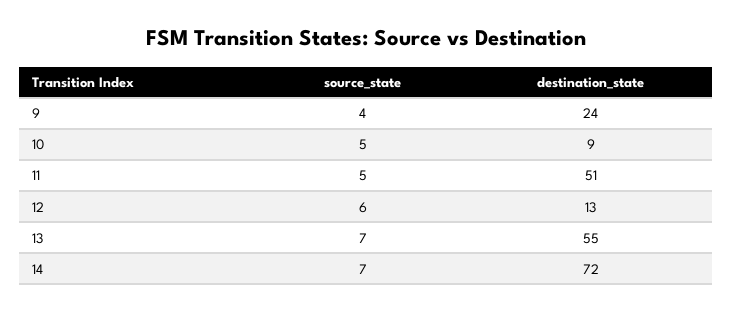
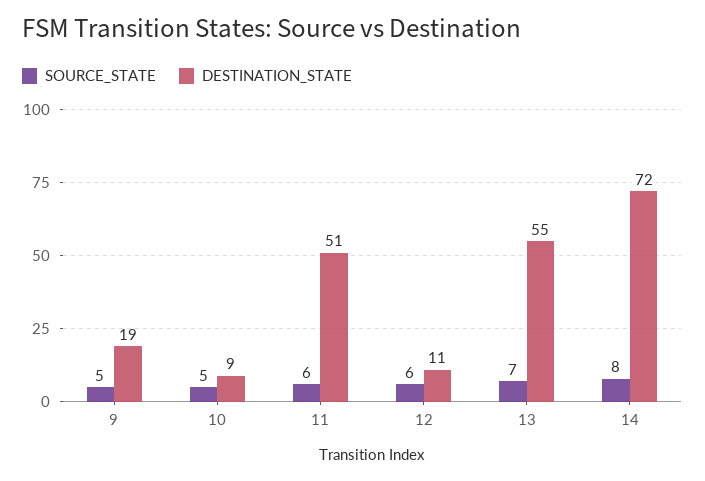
source_state, 9: 4 -> 5
destination_state, 9: 24 -> 19
source_state, 11: 5 -> 6
destination_state, 12: 13 -> 11
source_state, 14: 7 -> 8

